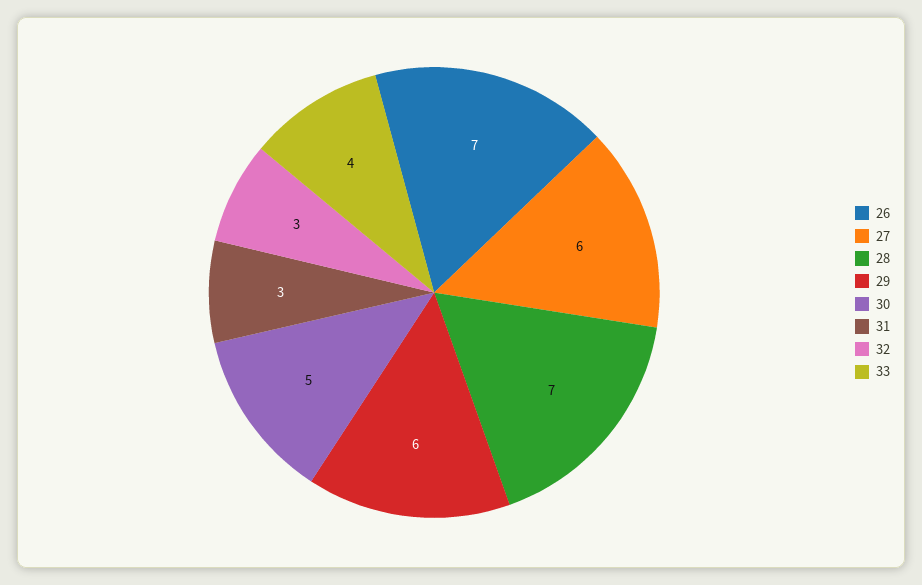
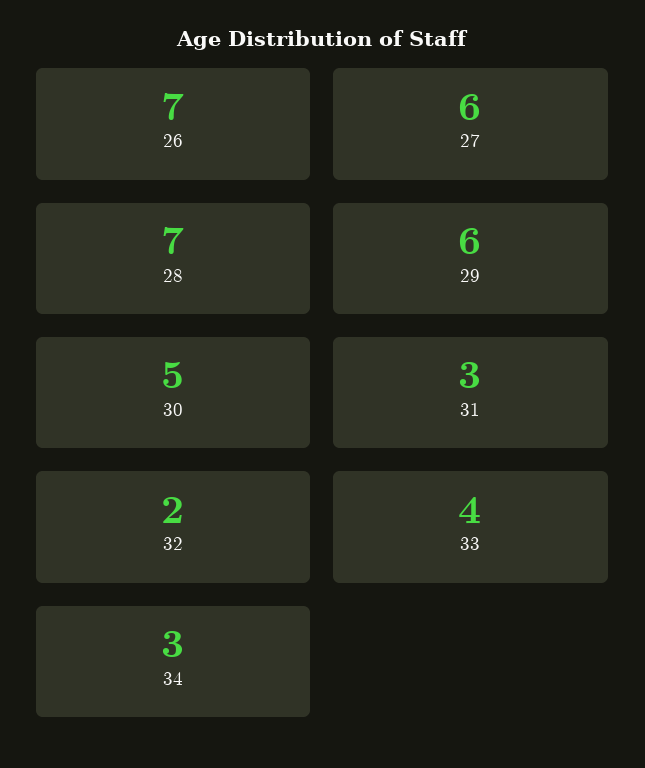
32: 3 -> 2
34: none -> 3

